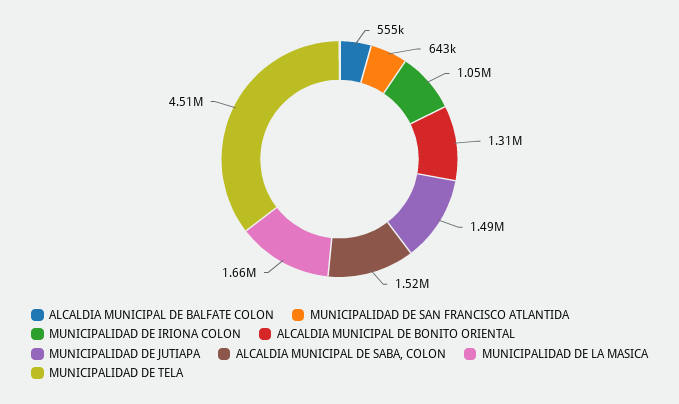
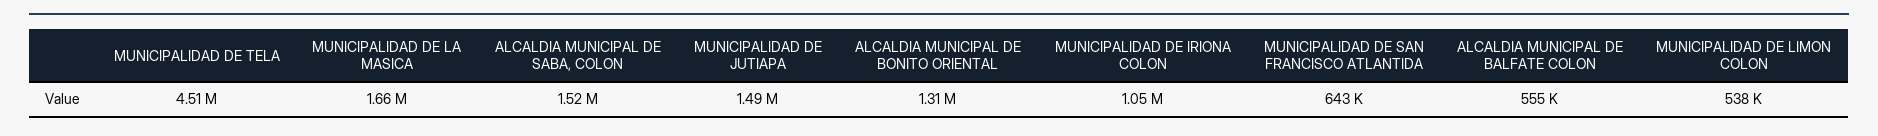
MUNICIPALIDAD DE LIMON COLON: none -> 538000

